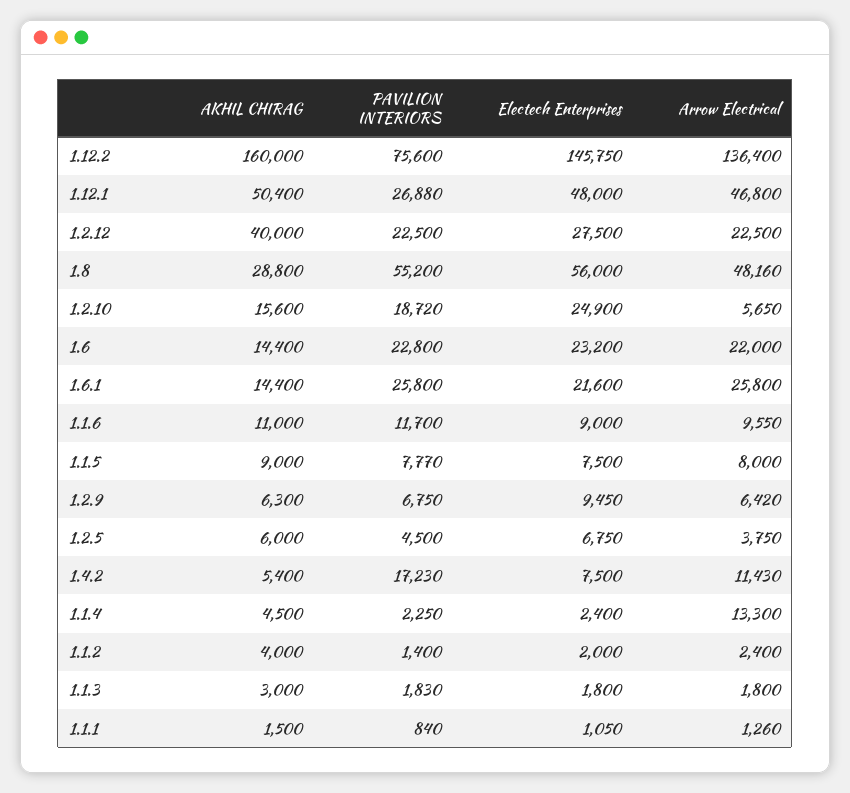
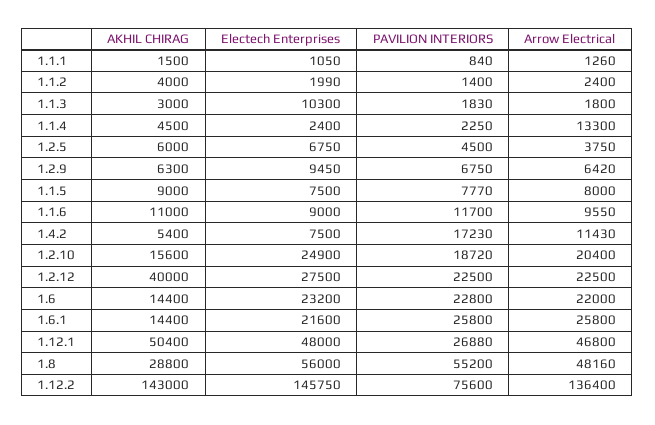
AKHIL CHIRAG, 1.12.2: 160000 -> 143000
Arrow Electrical, 1.2.10: 5650 -> 20400
Electech Enterprises, 1.1.2: 2000 -> 1990
Electech Enterprises, 1.1.3: 1800 -> 10300

